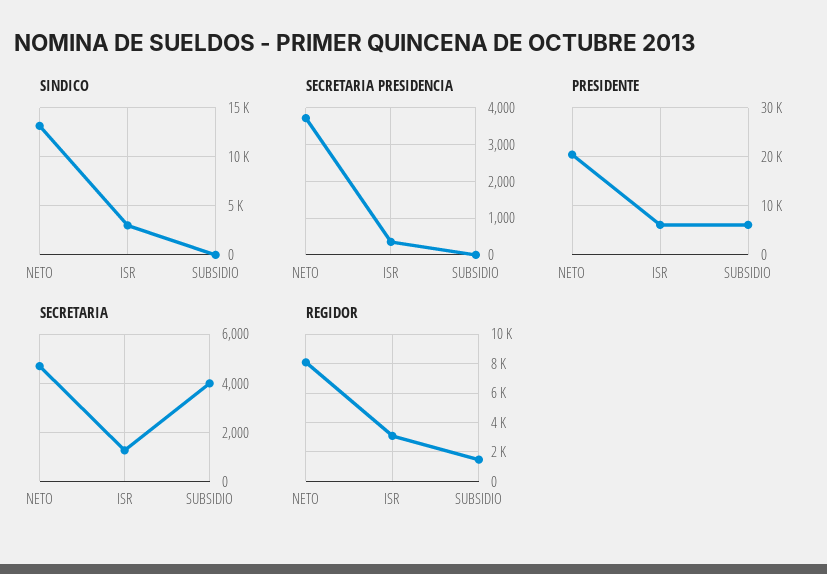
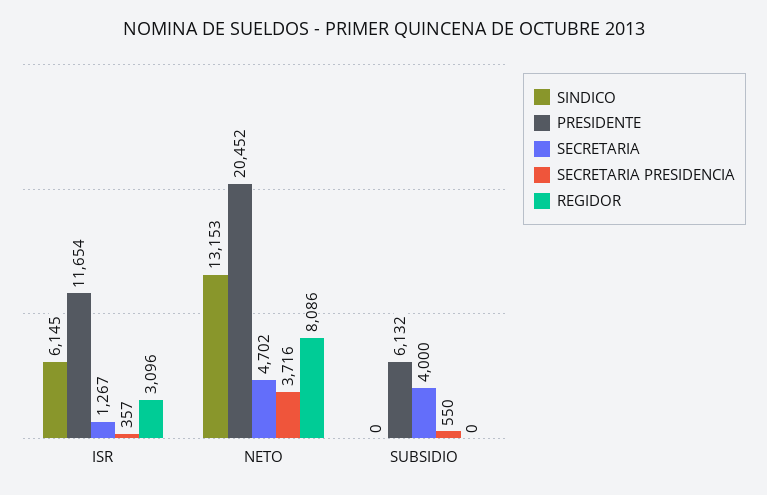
SINDICO, ISR: 3000 -> 6145
SECRETARIA PRESIDENCIA, SUBSIDIO: 0 -> 550
PRESIDENTE, ISR: 6000 -> 11654
REGIDOR, SUBSIDIO: 1500 -> 0

